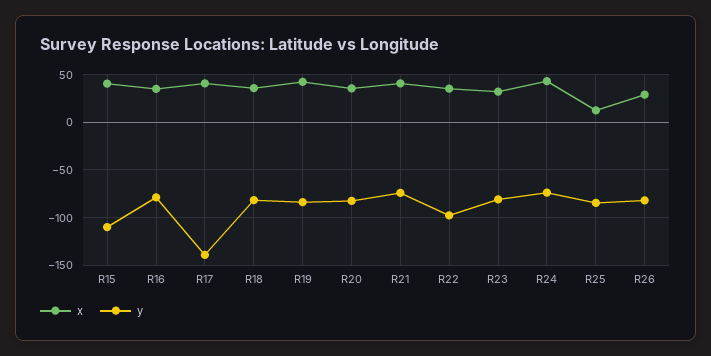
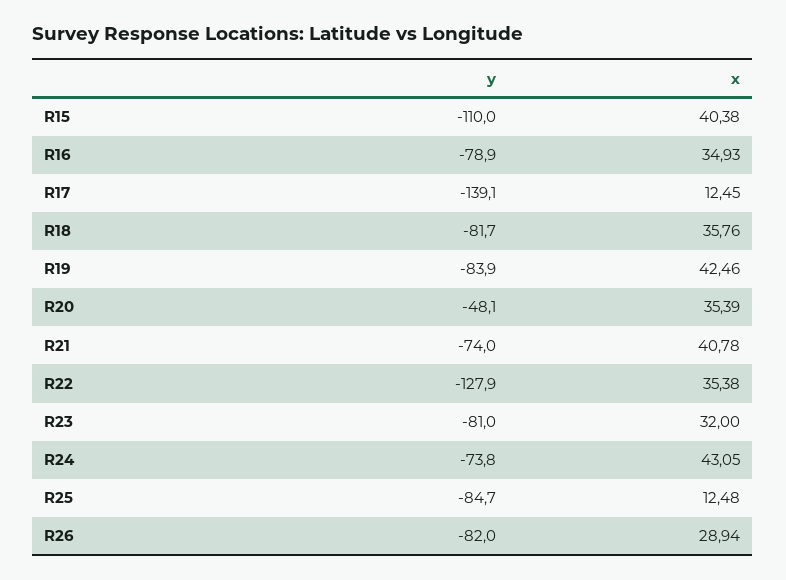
x, R17: 40 -> 12.45
y, R20: -80 -> -48.1
y, R22: -100 -> -127.9

